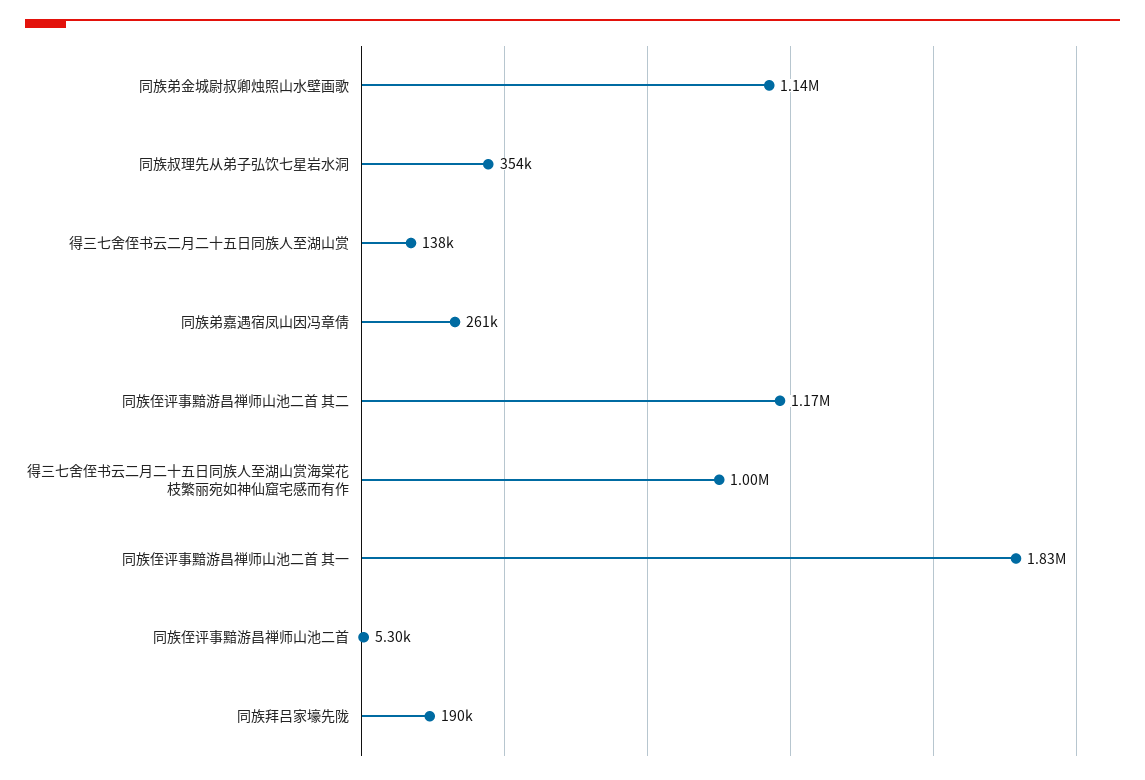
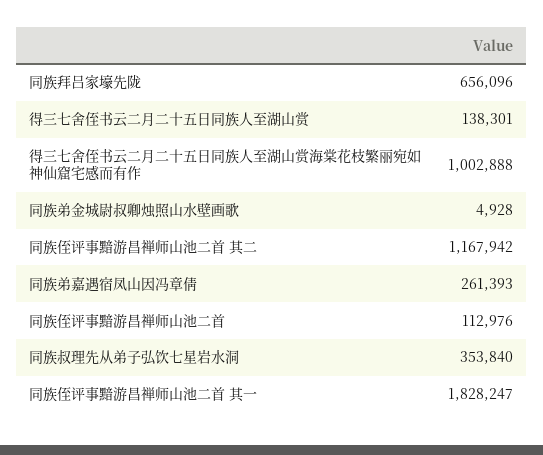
同族弟金城尉叔卿烛照山水壁画歌: 1140000 -> 4928
同族侄评事黯游昌禅师山池二首: 5300 -> 112976
同族拜吕家壕先陇: 190000 -> 656096

